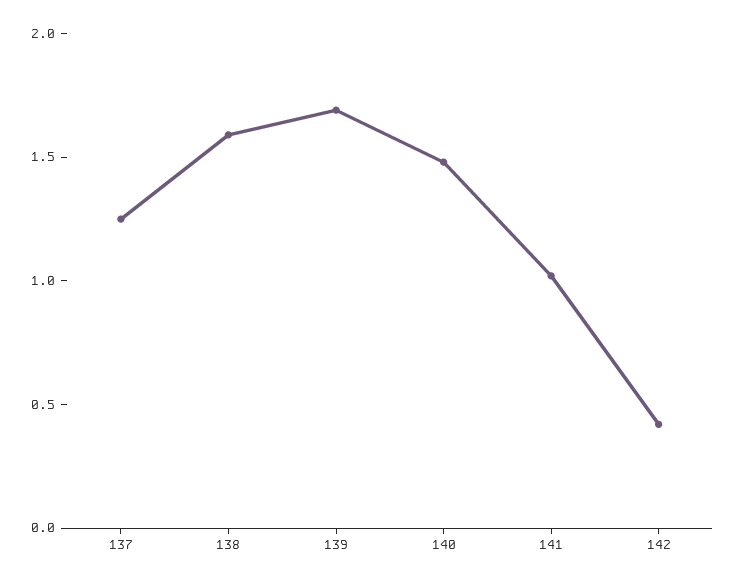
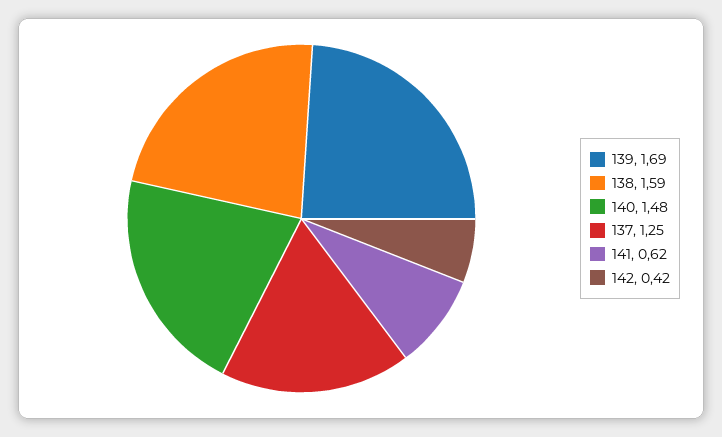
141: 1 -> 0.62

